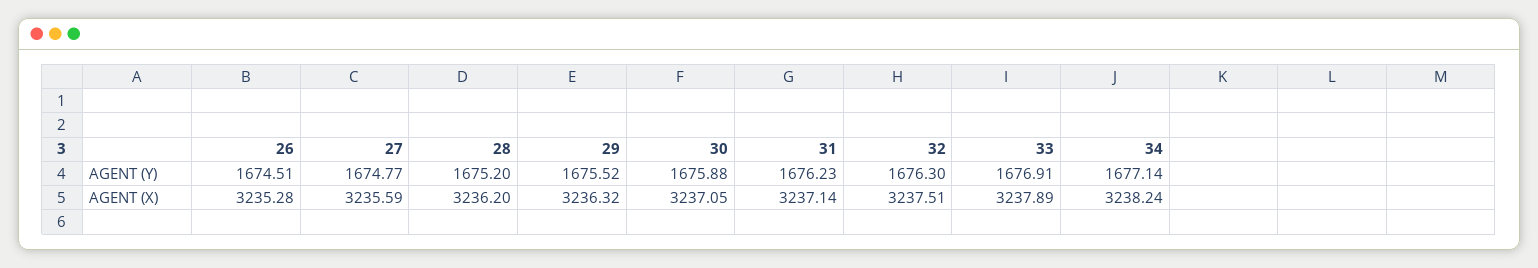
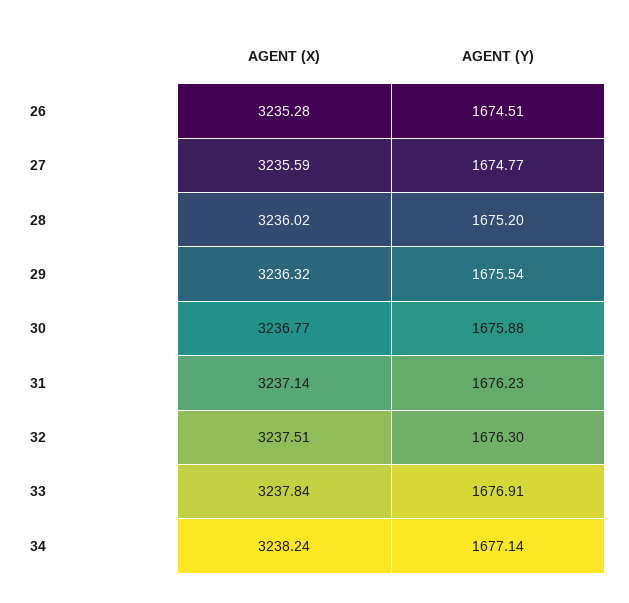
29, AGENT (Y): 1675.52 -> 1675.54
28, AGENT (X): 3236.2 -> 3236.02
30, AGENT (X): 3237.05 -> 3236.77
33, AGENT (X): 3237.89 -> 3237.84

